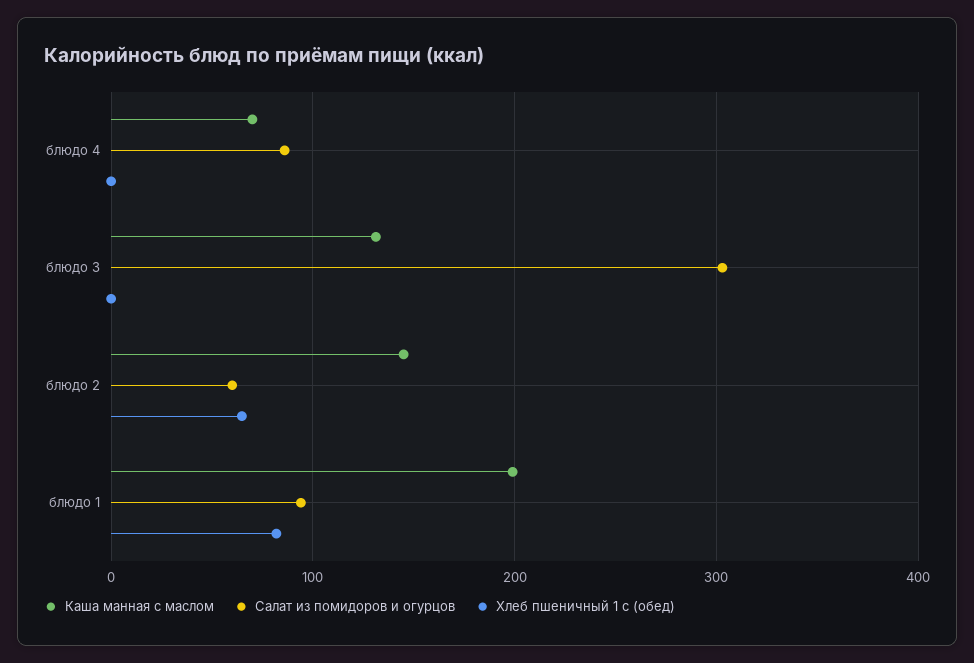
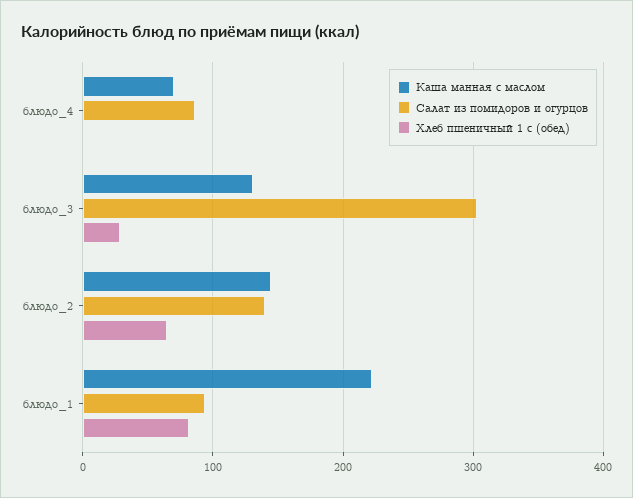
Хлеб пшеничный 1 с (обед), блюдо 3: 0 -> 30
Салат из помидоров и огурцов, блюдо 2: 60 -> 140
Каша манная с маслом, блюдо 1: 200 -> 220

